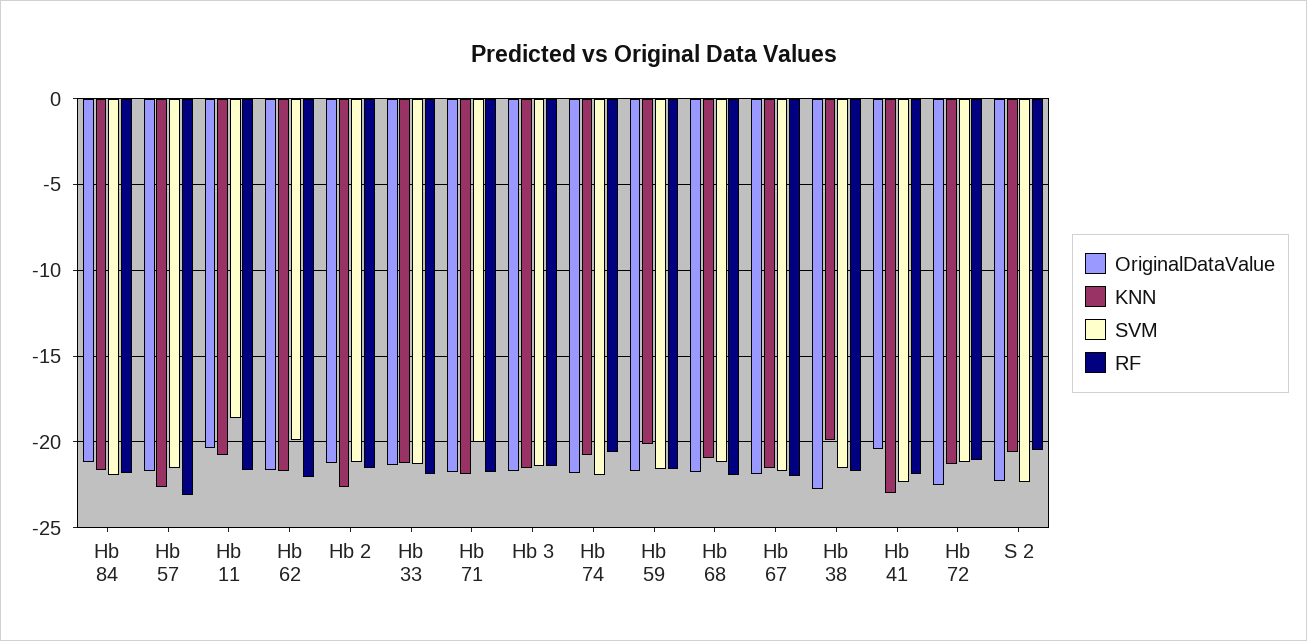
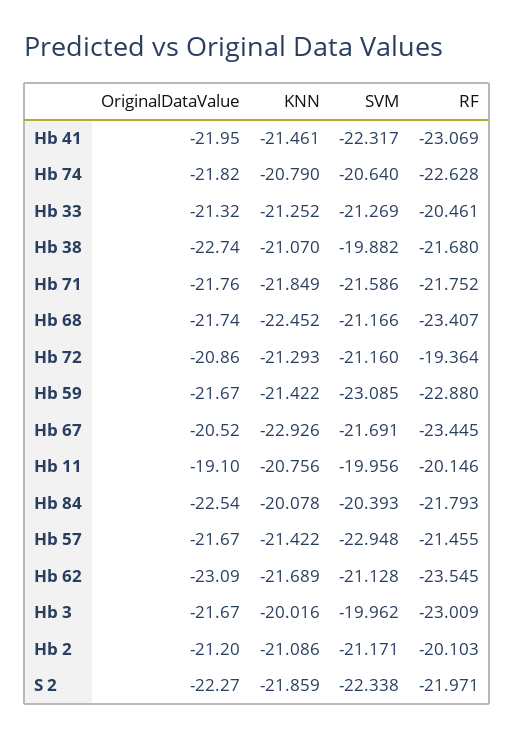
OriginalDataValue, Hb 84: -21 -> -22.54
KNN, Hb 84: -21.5 -> -20.078
SVM, Hb 84: -22 -> -20.393
KNN, Hb 57: -22.5 -> -21.422
SVM, Hb 57: -21.5 -> -22.948
RF, Hb 57: -23 -> -21.455
OriginalDataValue, Hb 11: -20.5 -> -19.1
SVM, Hb 11: -18.5 -> -19.956
RF, Hb 11: -21.5 -> -20.146
OriginalDataValue, Hb 62: -21.5 -> -23.09
SVM, Hb 62: -20 -> -21.128
RF, Hb 62: -22 -> -23.545
KNN, Hb 2: -22.5 -> -21.086
RF, Hb 2: -21.5 -> -20.103
RF, Hb 33: -22 -> -20.461
SVM, Hb 71: -20 -> -21.586
KNN, Hb 3: -21.5 -> -20.016
SVM, Hb 3: -21.5 -> -19.962
RF, Hb 3: -21.5 -> -23.009
SVM, Hb 74: -22 -> -20.64
RF, Hb 74: -20.5 -> -22.628
KNN, Hb 59: -20 -> -21.422
SVM, Hb 59: -21.5 -> -23.085
RF, Hb 59: -21.5 -> -22.88
KNN, Hb 68: -21 -> -22.452
RF, Hb 68: -22 -> -23.407
OriginalDataValue, Hb 67: -22 -> -20.52
KNN, Hb 67: -21.5 -> -22.926
RF, Hb 67: -22 -> -23.445
KNN, Hb 38: -20 -> -21.07
SVM, Hb 38: -21.5 -> -19.882
OriginalDataValue, Hb 41: -20.5 -> -21.95
KNN, Hb 41: -23 -> -21.461
RF, Hb 41: -22 -> -23.069
OriginalDataValue, Hb 72: -22.5 -> -20.86
RF, Hb 72: -21 -> -19.364
KNN, S 2: -20.5 -> -21.859
RF, S 2: -20.5 -> -21.971

